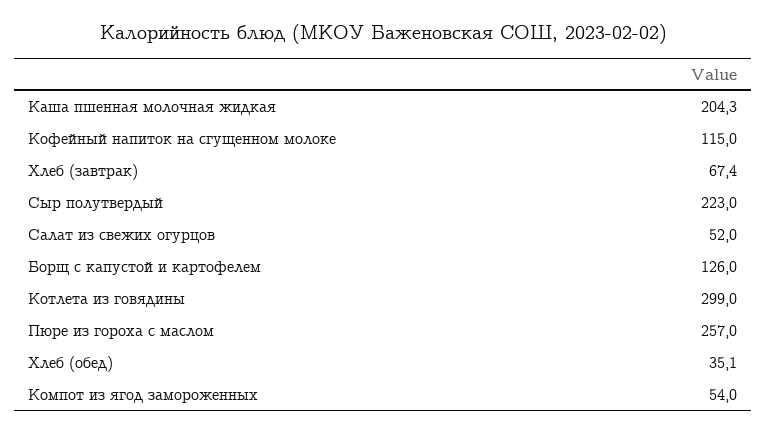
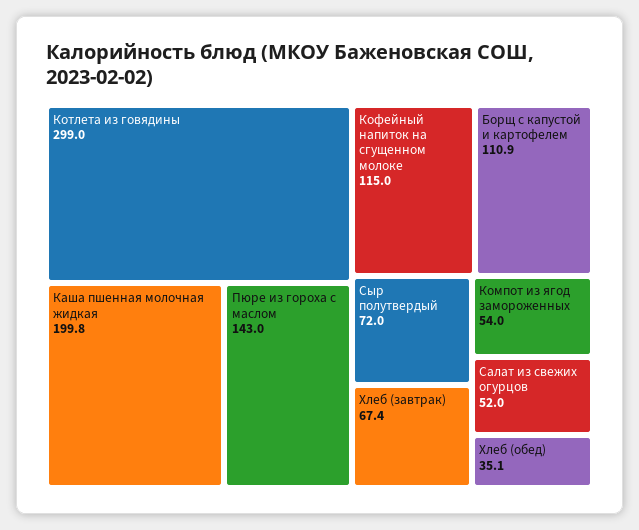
Каша пшенная молочная жидкая: 204.3 -> 199.8
Сыр полутвердый: 223 -> 72
Борщ с капустой и картофелем: 126 -> 110.9
Пюре из гороха с маслом: 257 -> 143

